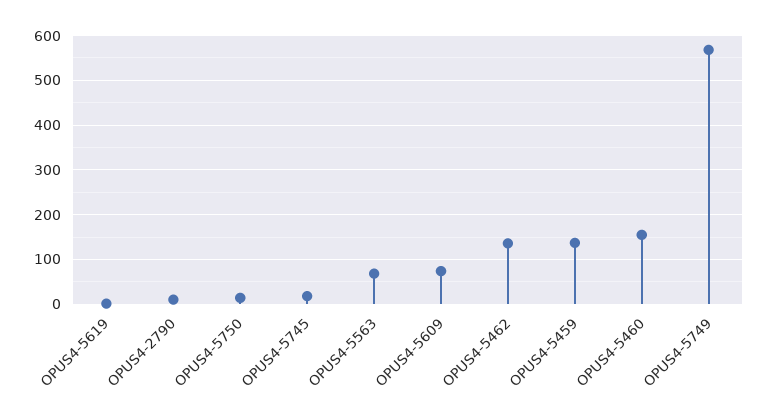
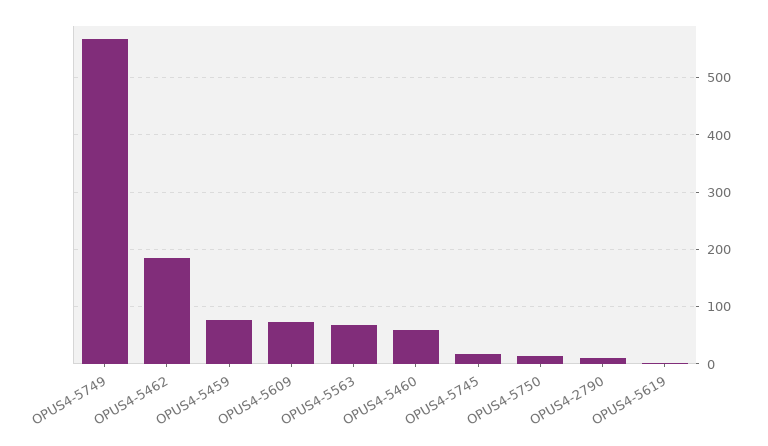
OPUS4-5462: 140 -> 180
OPUS4-5459: 140 -> 80
OPUS4-5460: 160 -> 60

